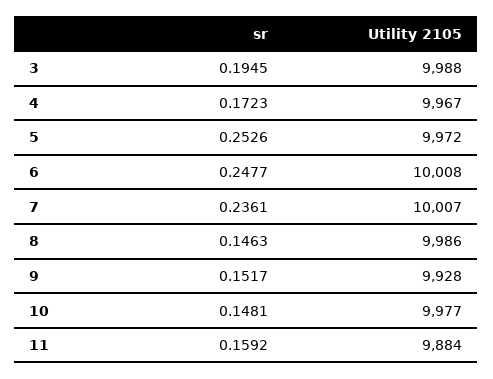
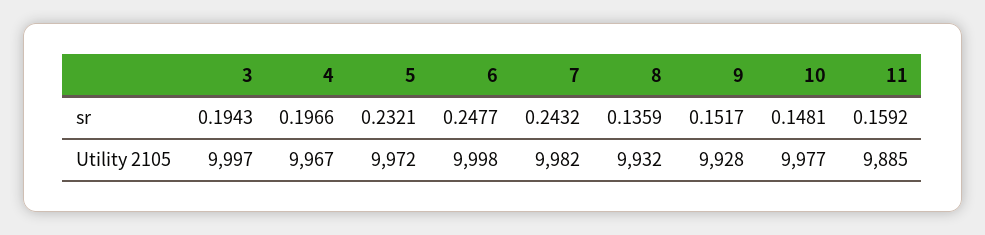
sr, 3: 0.1945 -> 0.1943
Utility 2105, 3: 9988 -> 9997
sr, 4: 0.1723 -> 0.1966
sr, 5: 0.2526 -> 0.2321
Utility 2105, 6: 10008 -> 9998
sr, 7: 0.2361 -> 0.2432
Utility 2105, 7: 10007 -> 9982
sr, 8: 0.1463 -> 0.1359
Utility 2105, 8: 9986 -> 9932
Utility 2105, 11: 9884 -> 9885

